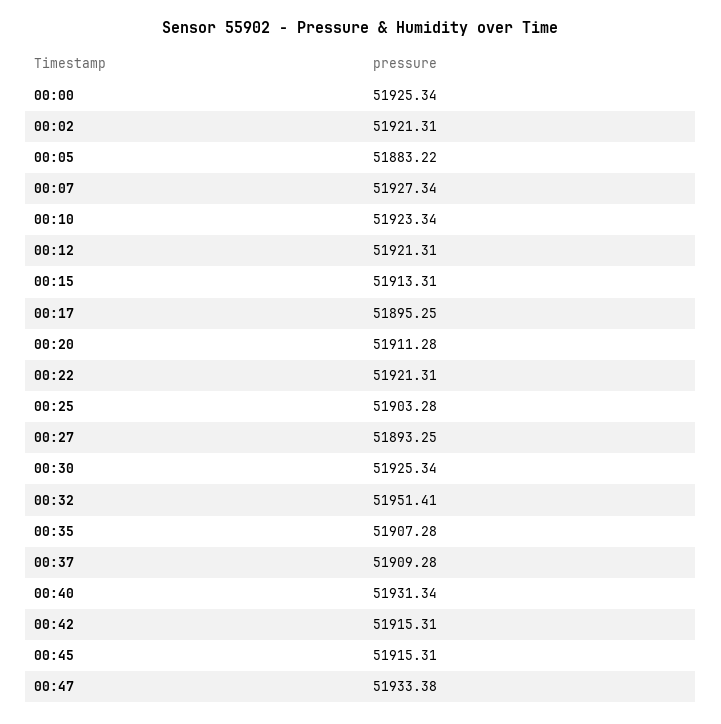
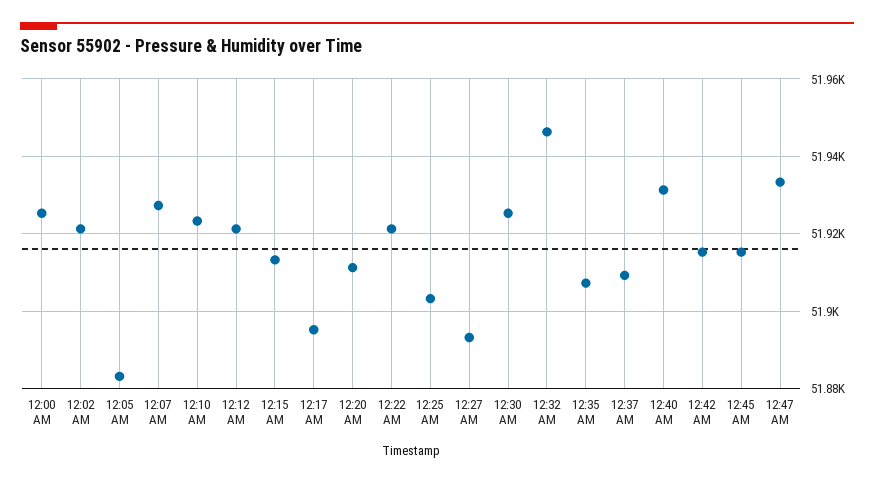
00:32: 51951.41 -> 51946

